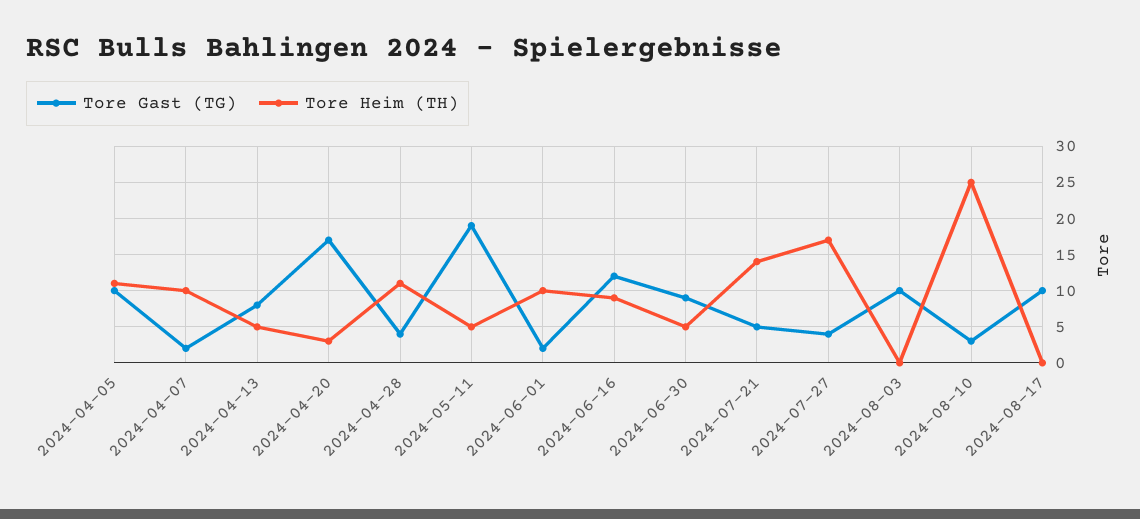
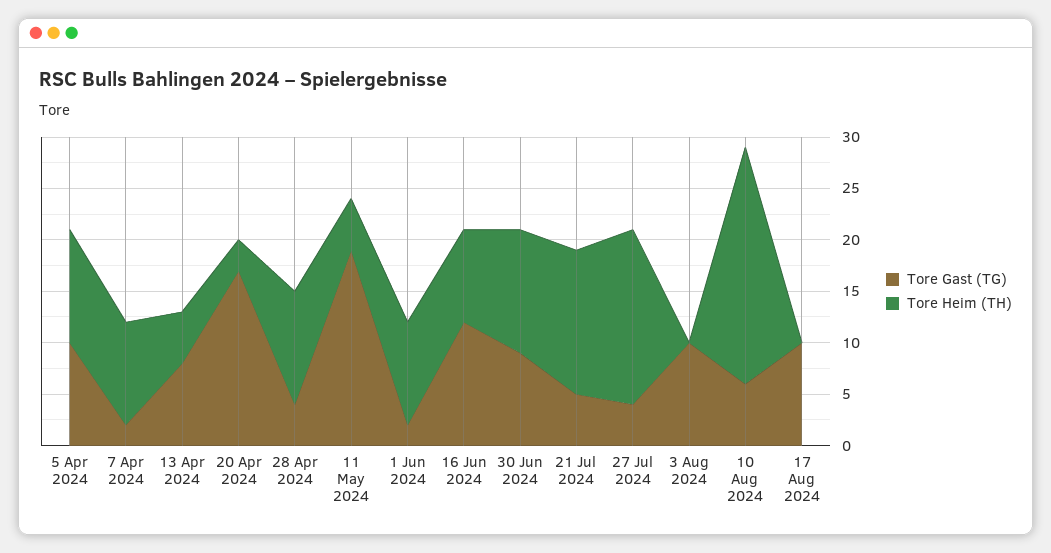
Tore Heim (TH), 2024-06-30: 5 -> 12
Tore Gast (TG), 2024-08-10: 3 -> 6
Tore Heim (TH), 2024-08-10: 25 -> 23

